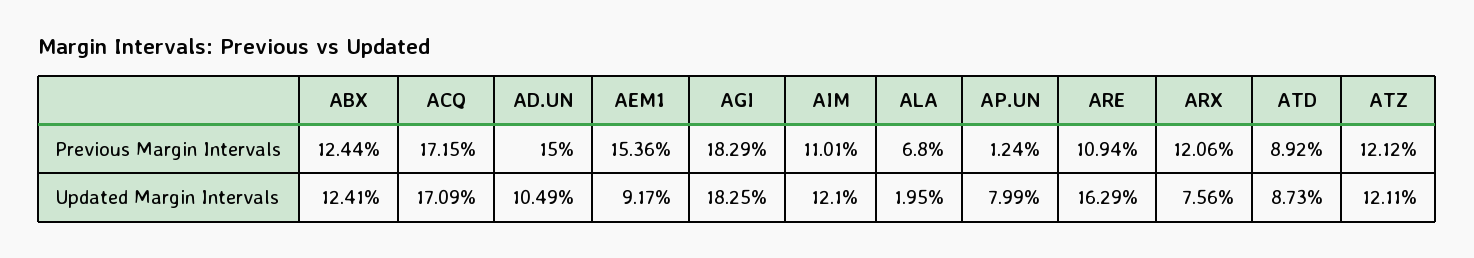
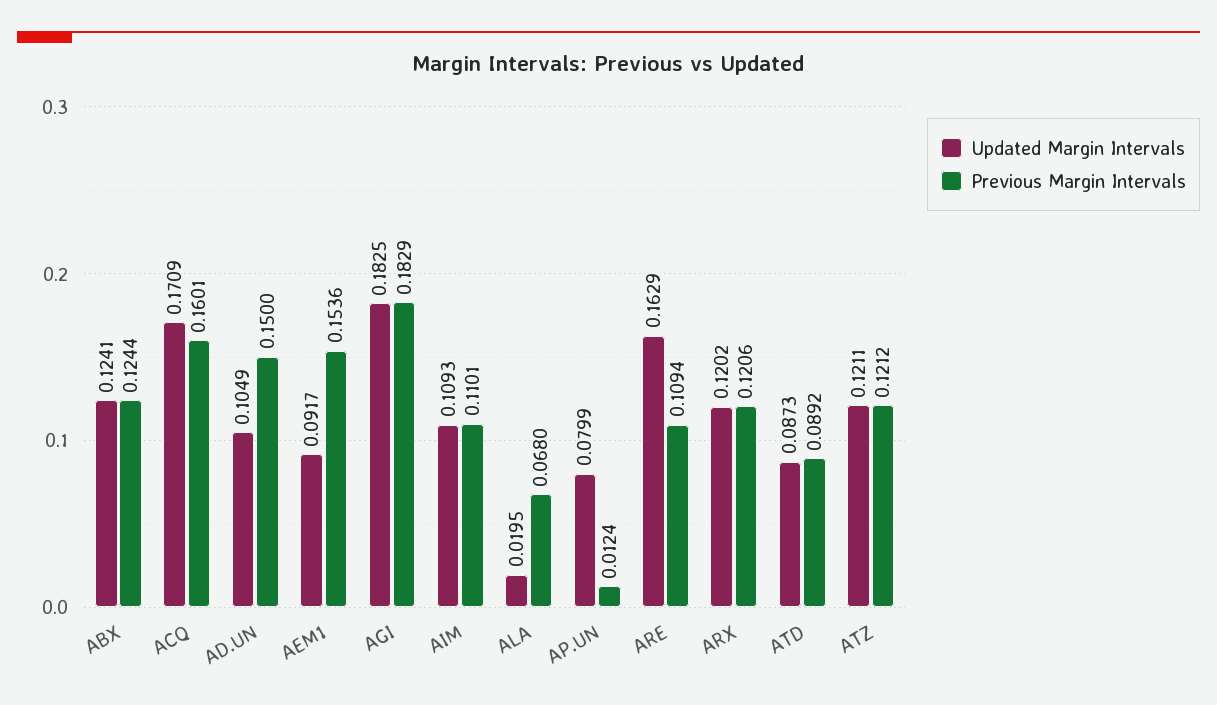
Previous Margin Intervals, ACQ: 0.1715 -> 0.1601
Updated Margin Intervals, AIM: 0.121 -> 0.1093
Updated Margin Intervals, ARX: 0.0756 -> 0.1202

